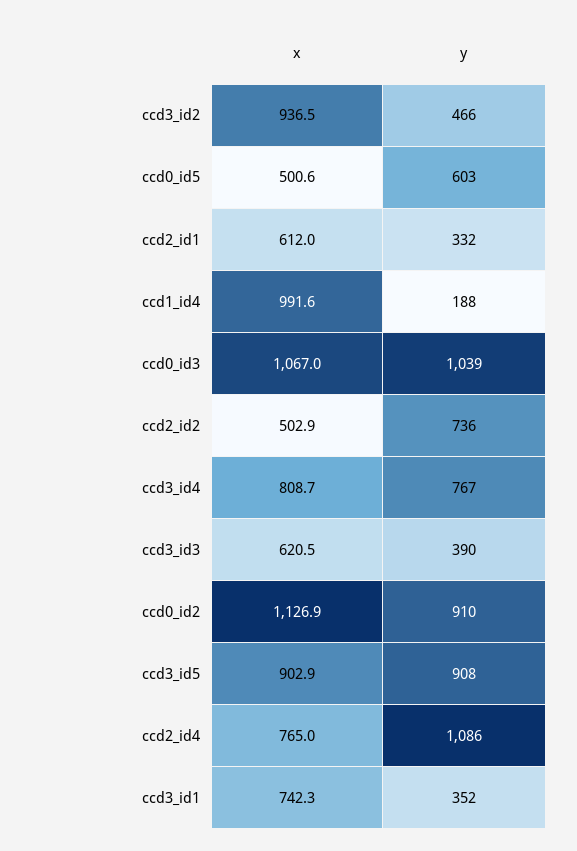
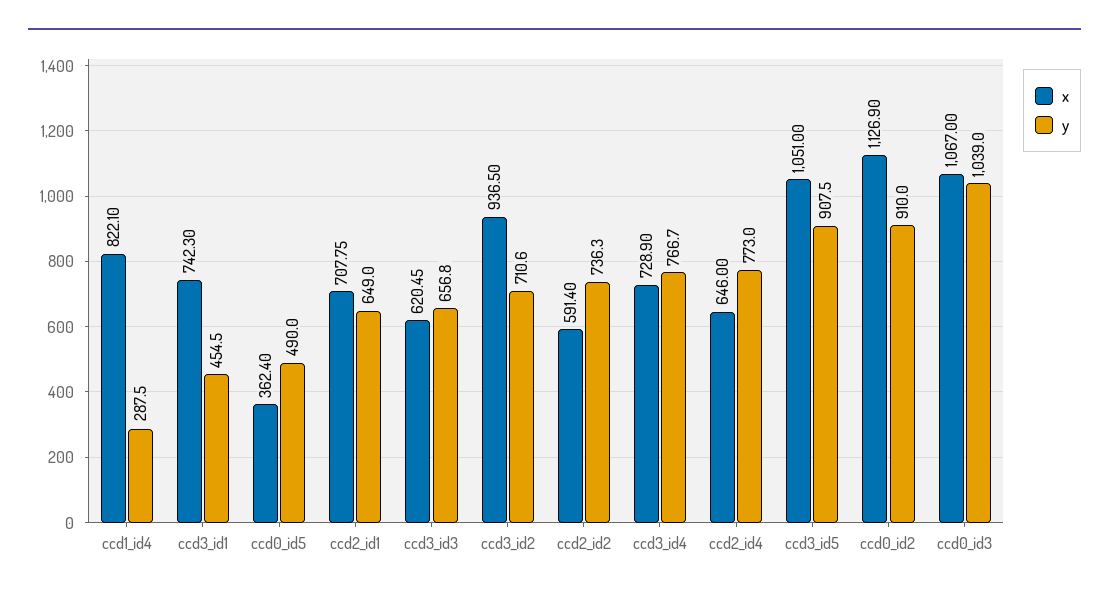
y, ccd3_id2: 466 -> 710.6
x, ccd0_id5: 500.6 -> 362.4
y, ccd0_id5: 603 -> 490
x, ccd2_id1: 612 -> 707.75
y, ccd2_id1: 332 -> 649
x, ccd1_id4: 991.6 -> 822.1
y, ccd1_id4: 188 -> 287.5
x, ccd2_id2: 502.9 -> 591.4
x, ccd3_id4: 808.7 -> 728.9
y, ccd3_id3: 390 -> 656.8
x, ccd3_id5: 902.9 -> 1051
x, ccd2_id4: 765 -> 646
y, ccd2_id4: 1086 -> 773
y, ccd3_id1: 352 -> 454.5

